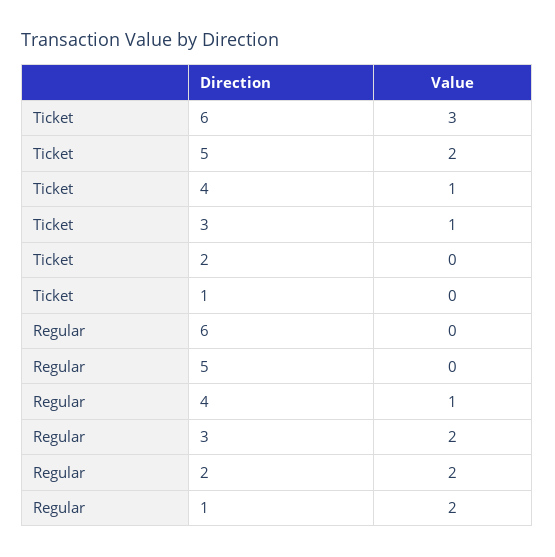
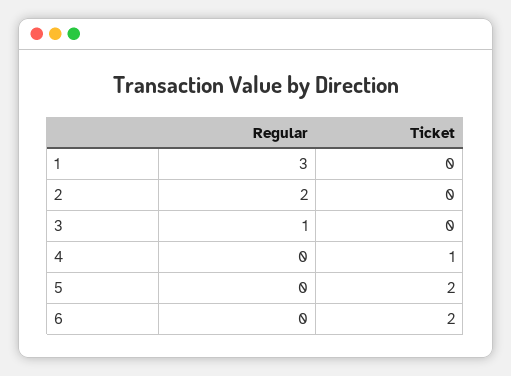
Ticket, 6: 3 -> 2
Ticket, 3: 1 -> 0
Regular, 4: 1 -> 0
Regular, 3: 2 -> 1
Regular, 1: 2 -> 3

